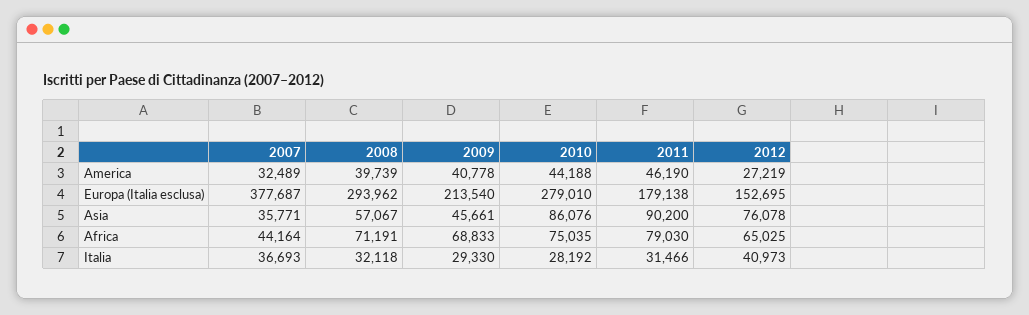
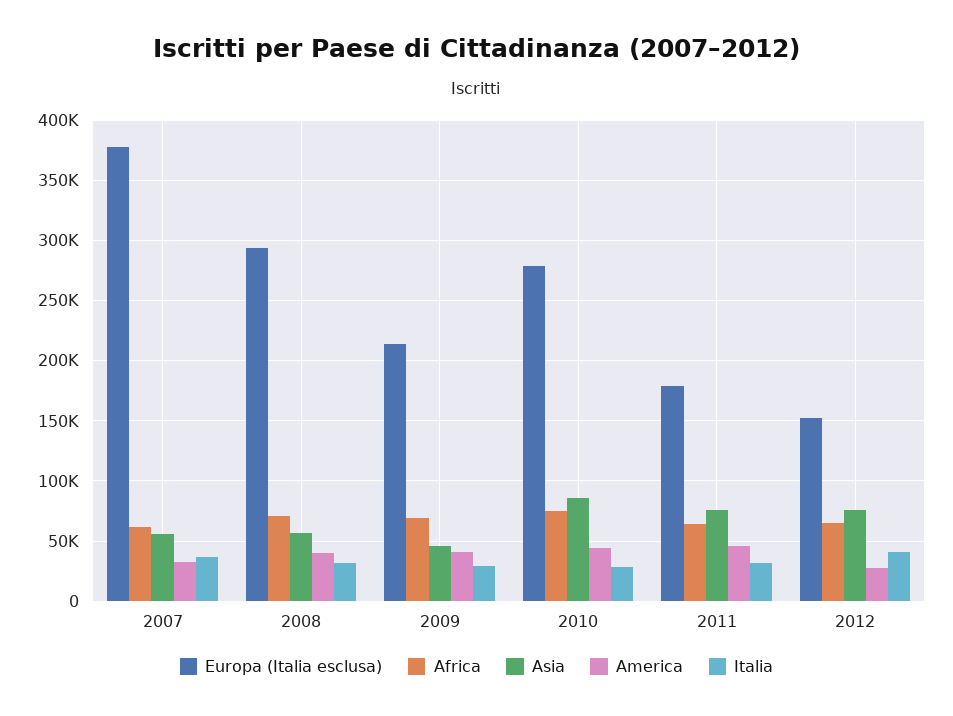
Asia, 2007: 35771 -> 55000
Asia, 2011: 90200 -> 75000
Africa, 2007: 44164 -> 60000
Africa, 2011: 79030 -> 65000

